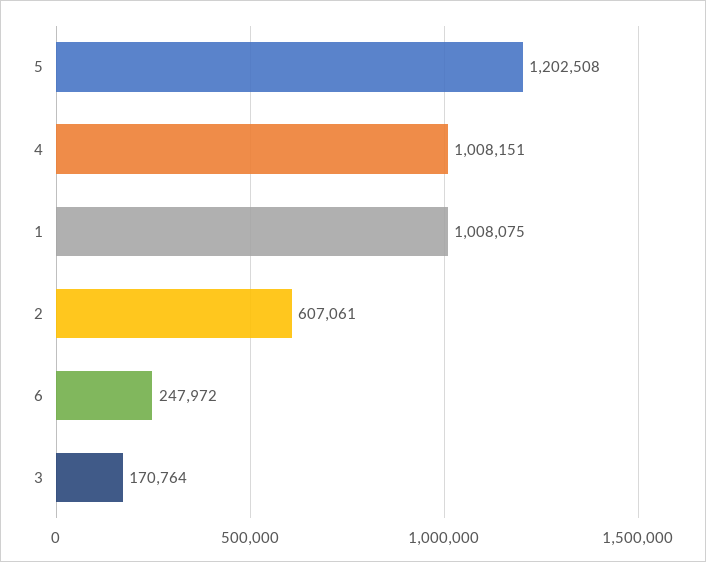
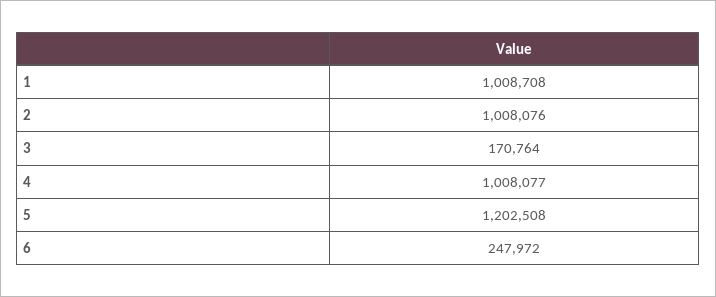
4: 1008151 -> 1008077
1: 1008075 -> 1008708
2: 607061 -> 1008076

